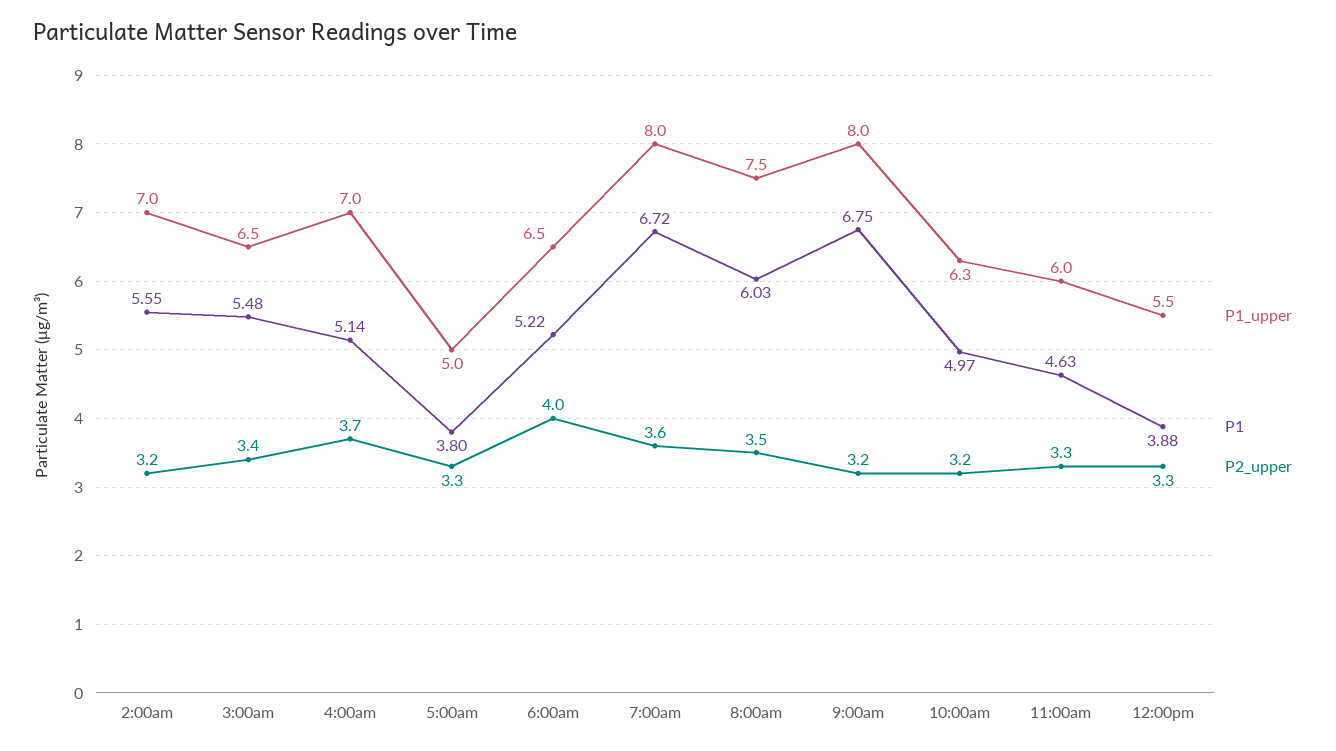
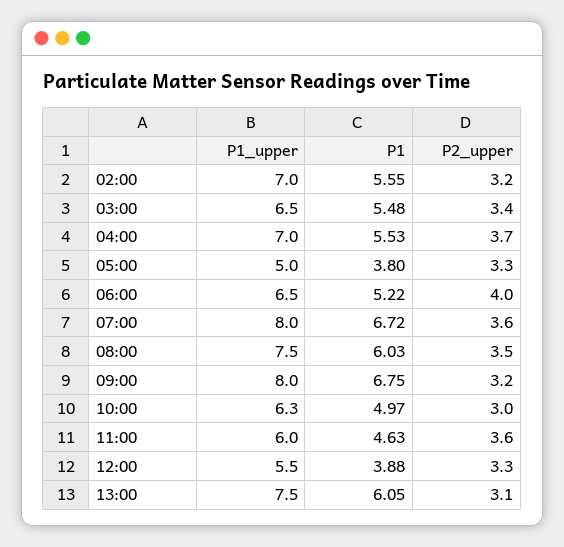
P1, 4:00am: 5.14 -> 5.53
P2_upper, 10:00am: 3.2 -> 3
P2_upper, 11:00am: 3.3 -> 3.6
P1_upper, 13:00: none -> 7.5
P1, 13:00: none -> 6.05
P2_upper, 13:00: none -> 3.1

